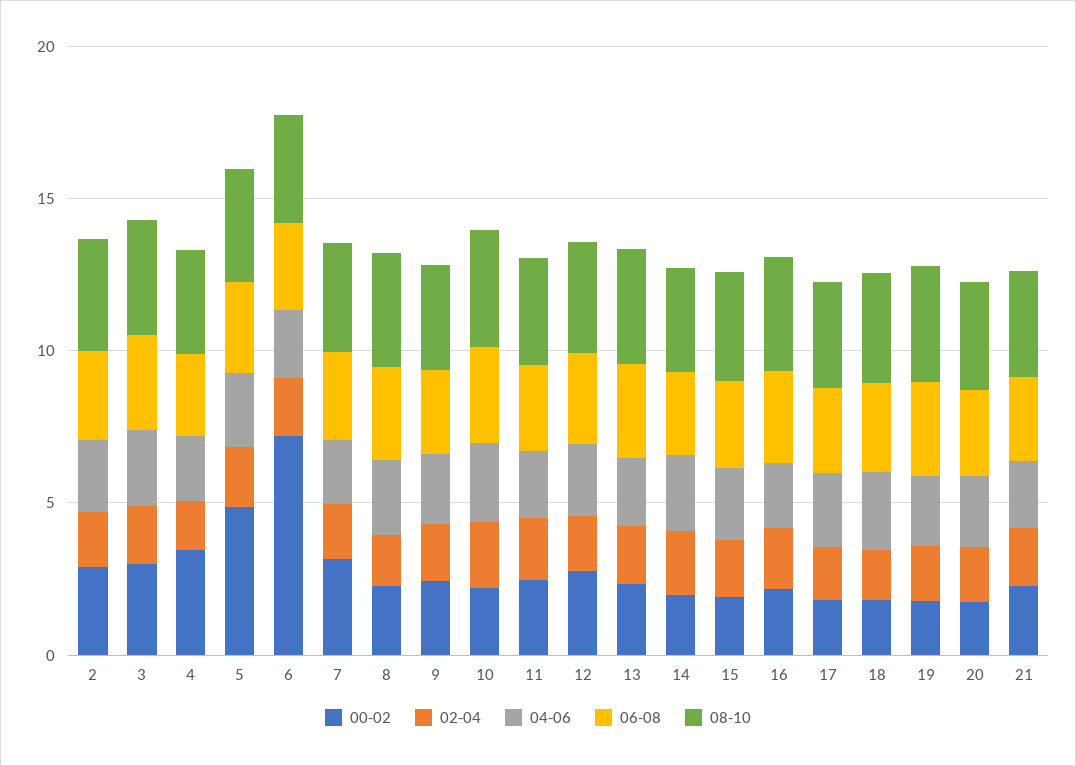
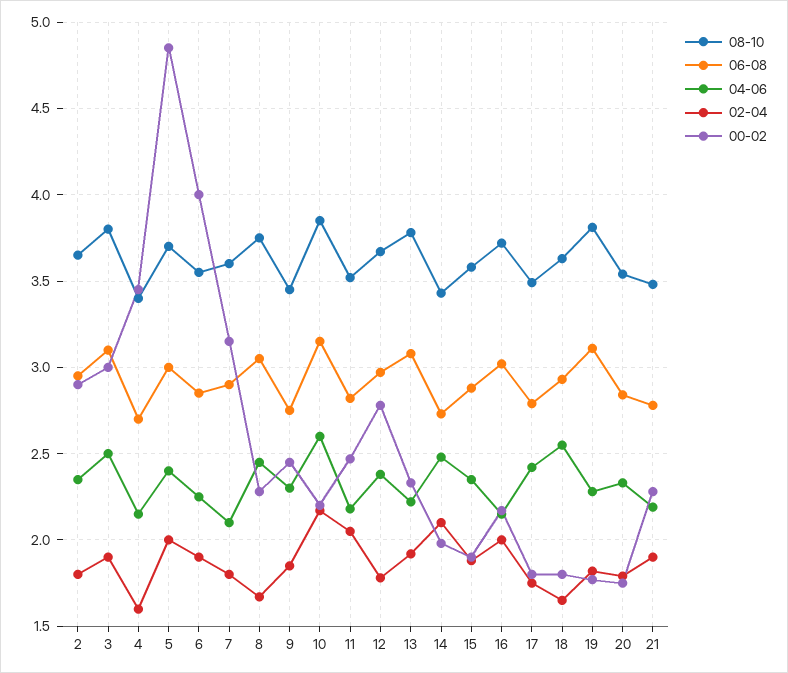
00-02, 6: 7 -> 4

